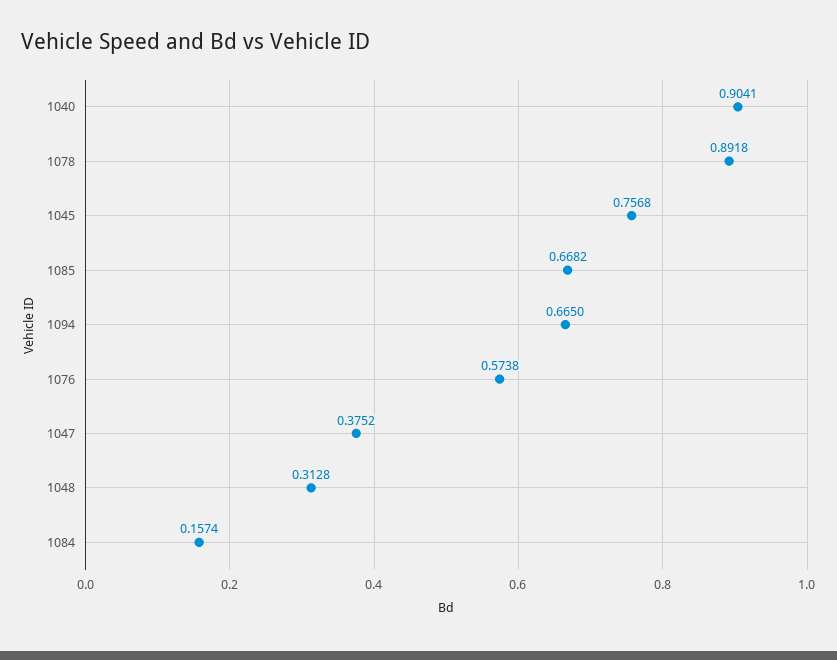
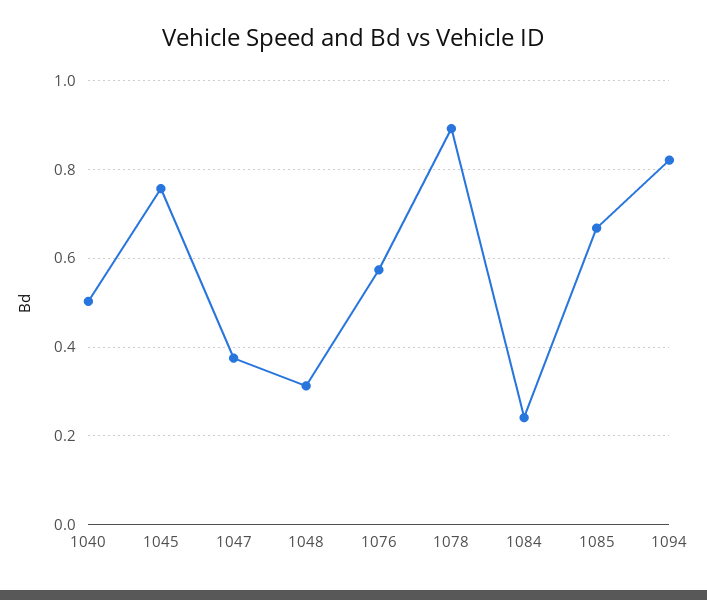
1040: 0.9041 -> 0.5
1094: 0.665 -> 0.82
1084: 0.1574 -> 0.24

